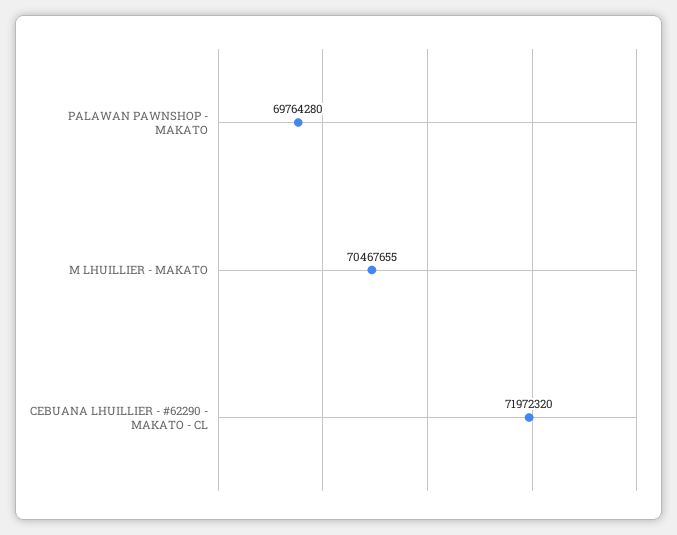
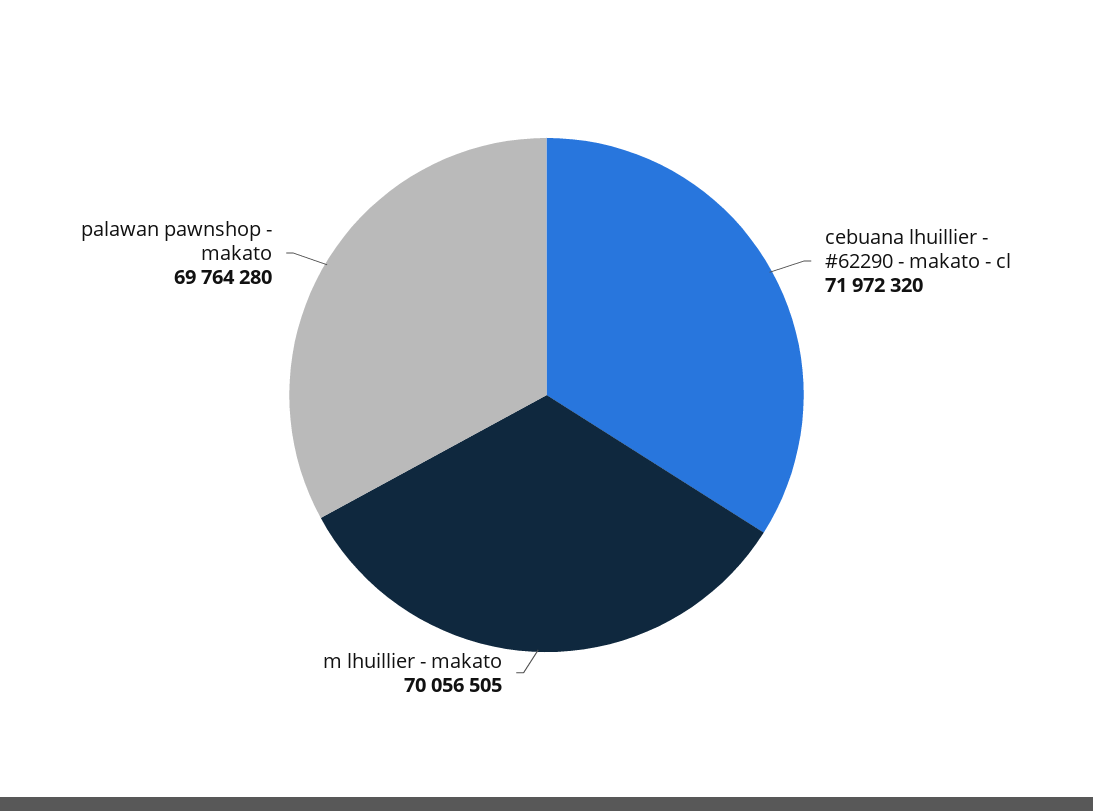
M LHUILLIER - MAKATO: 70467655 -> 70056505

